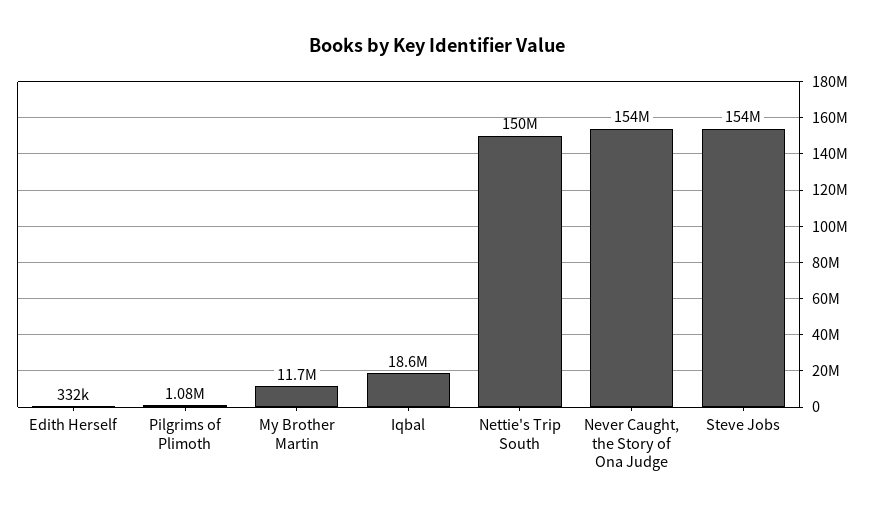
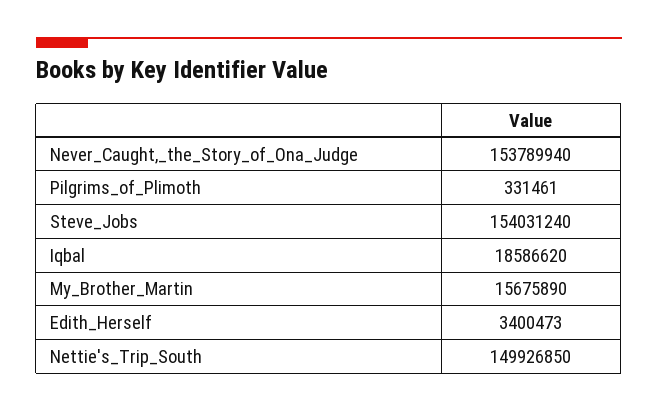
Edith Herself: 332000 -> 3400473
Pilgrims of Plimoth: 1080000 -> 331461
My Brother Martin: 11700000 -> 15675890

